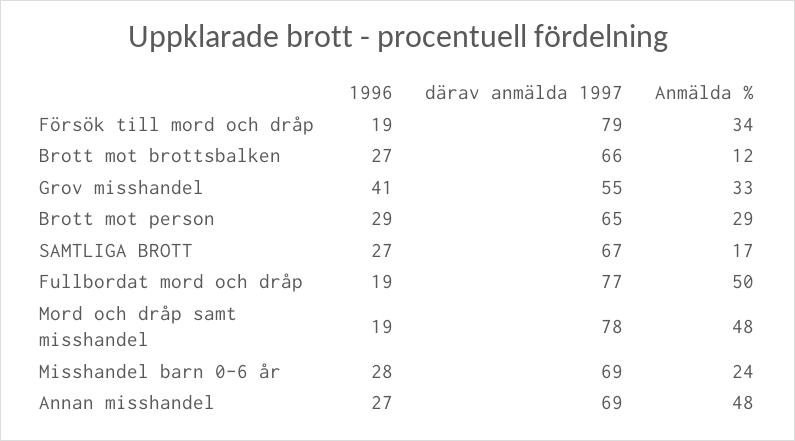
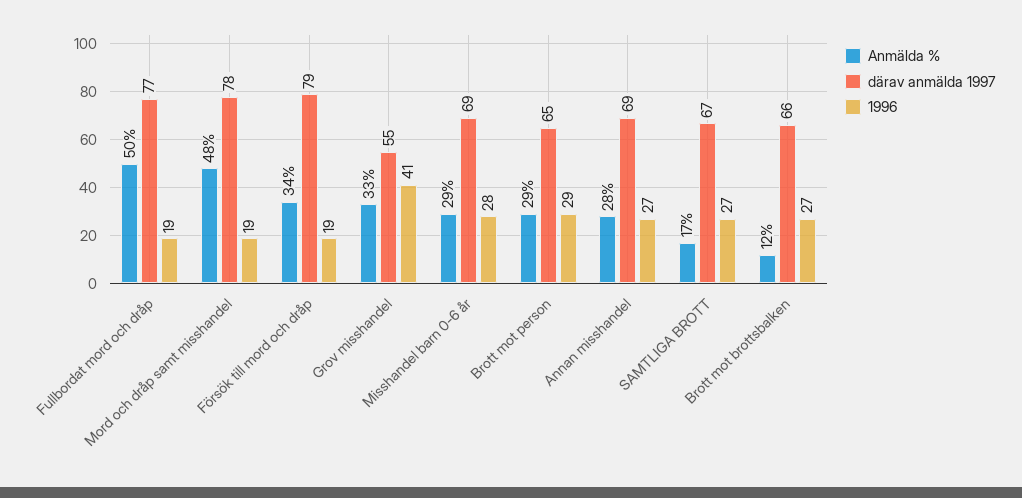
Anmälda %, Misshandel barn 0-6 år: 24 -> 29
Anmälda %, Annan misshandel: 48 -> 28

